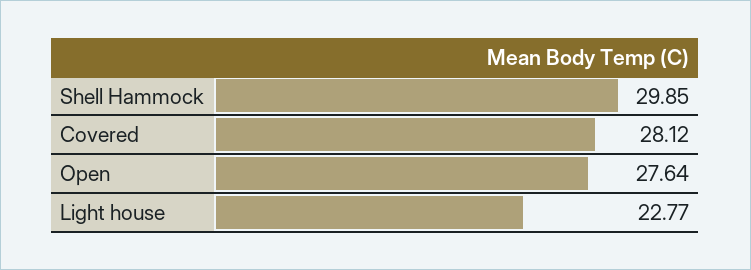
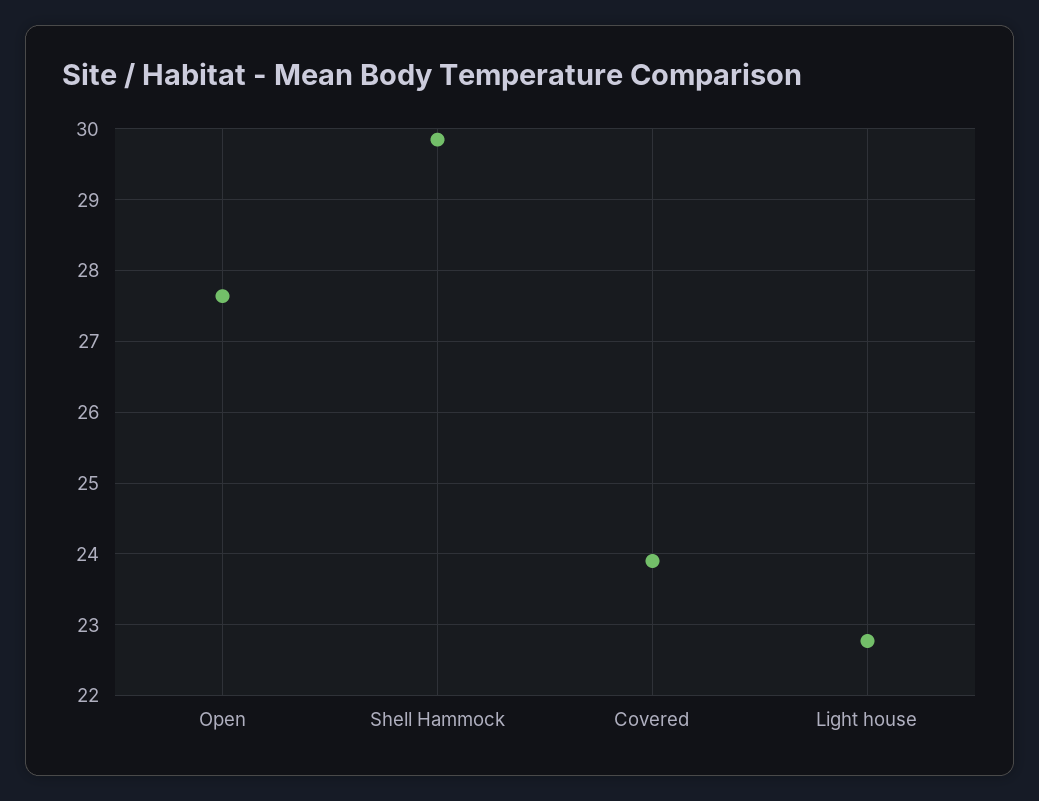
Covered: 28.12 -> 23.9

